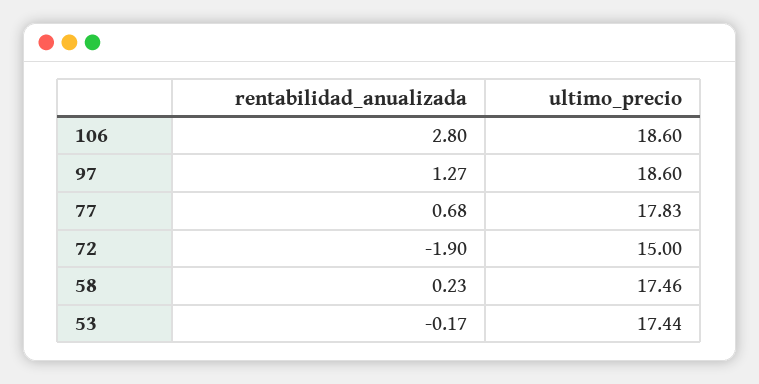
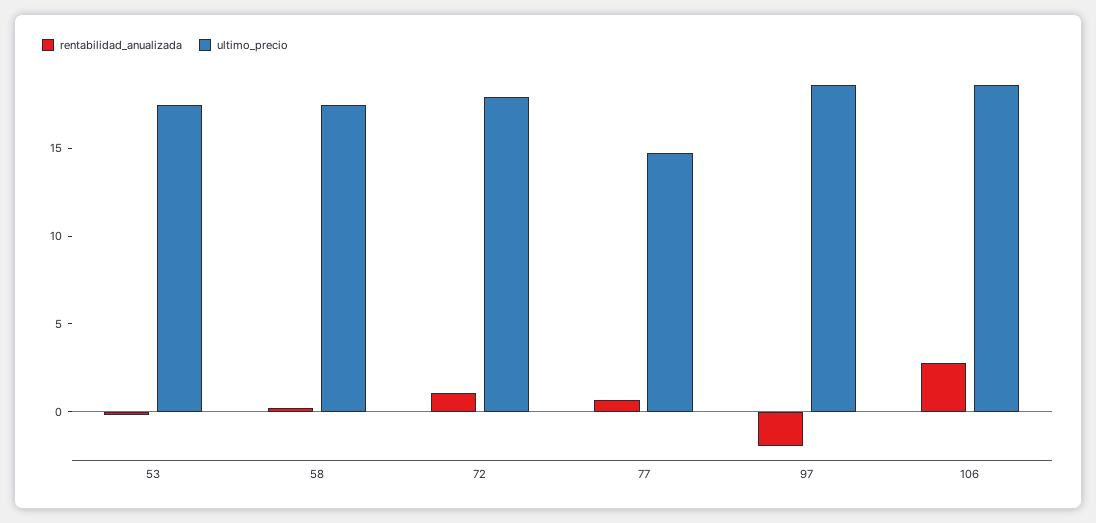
rentabilidad_anualizada, 97: 1.27 -> -2
ultimo_precio, 77: 17.83 -> 15
rentabilidad_anualizada, 72: -1.9 -> 1
ultimo_precio, 72: 15 -> 18

